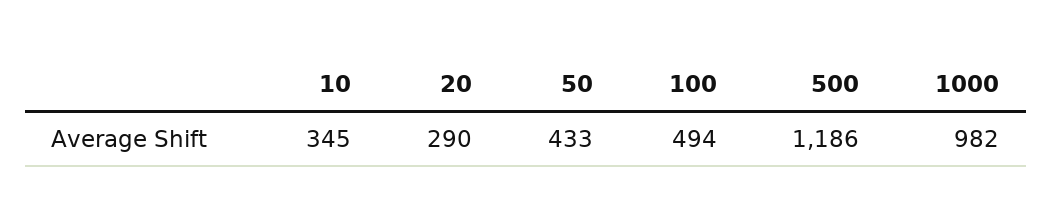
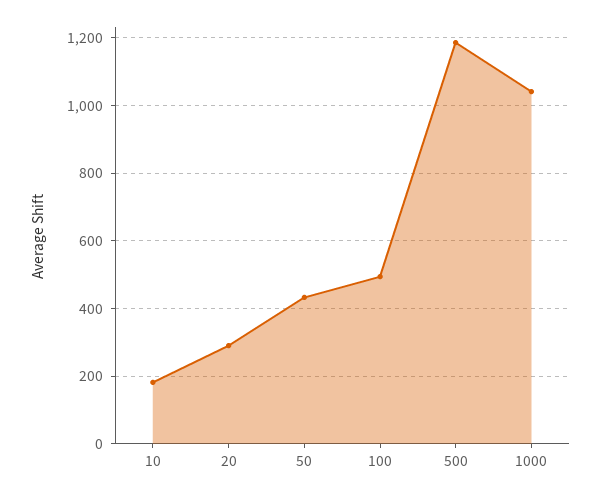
10: 345 -> 180
1000: 982 -> 1040

